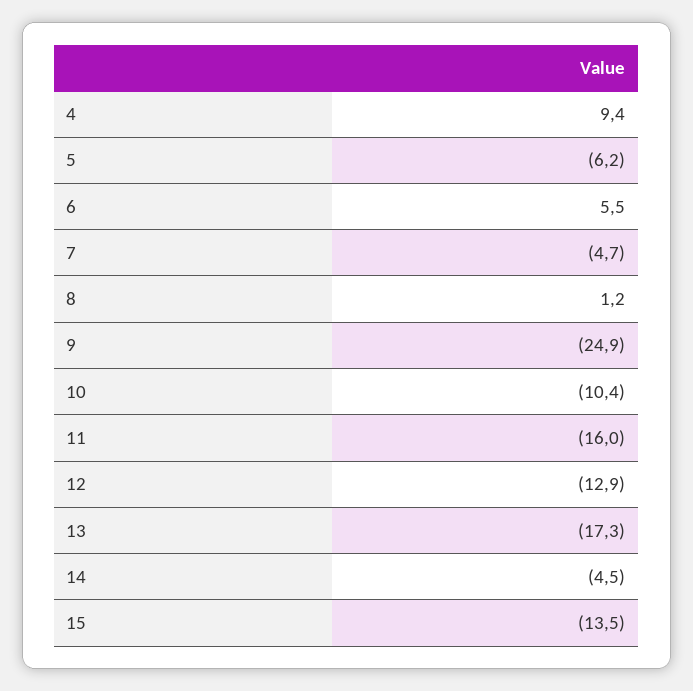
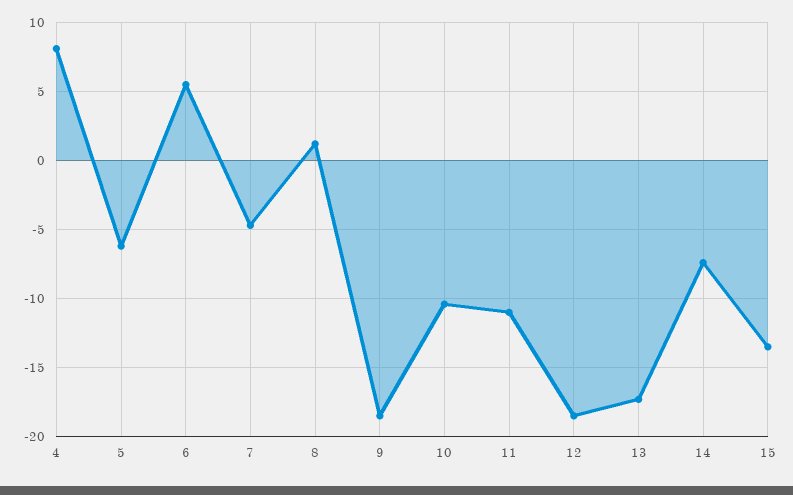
4: 9.4 -> 8
9: -24.9 -> -18.5
11: -16 -> -11
12: -12.9 -> -18.5
14: -4.5 -> -7.5

